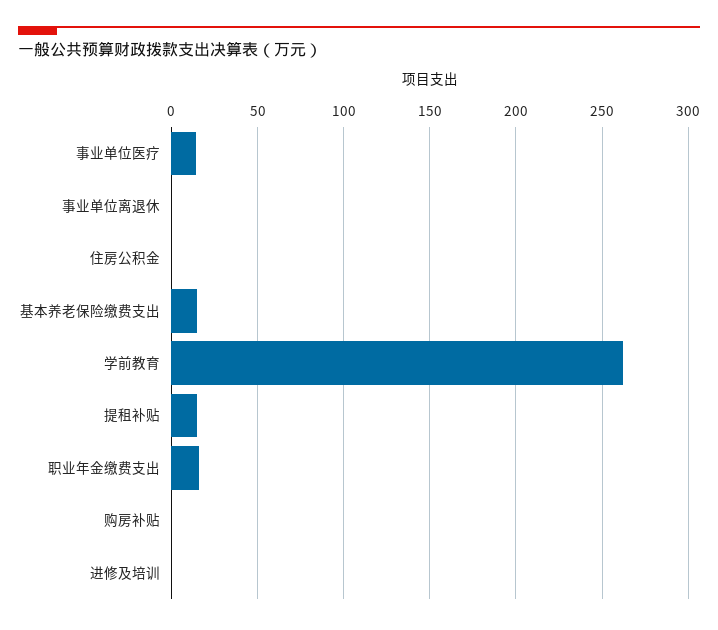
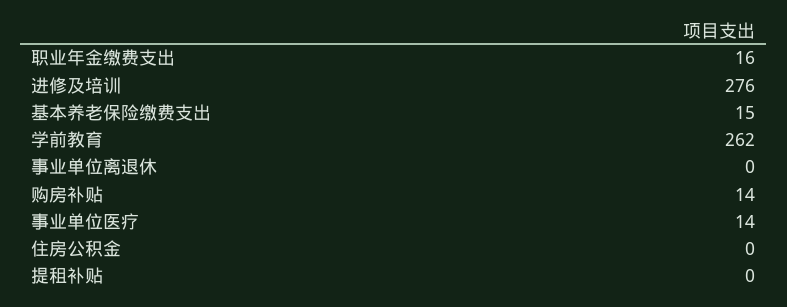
提租补贴: 15 -> 0
购房补贴: 0 -> 14
进修及培训: 0 -> 276

